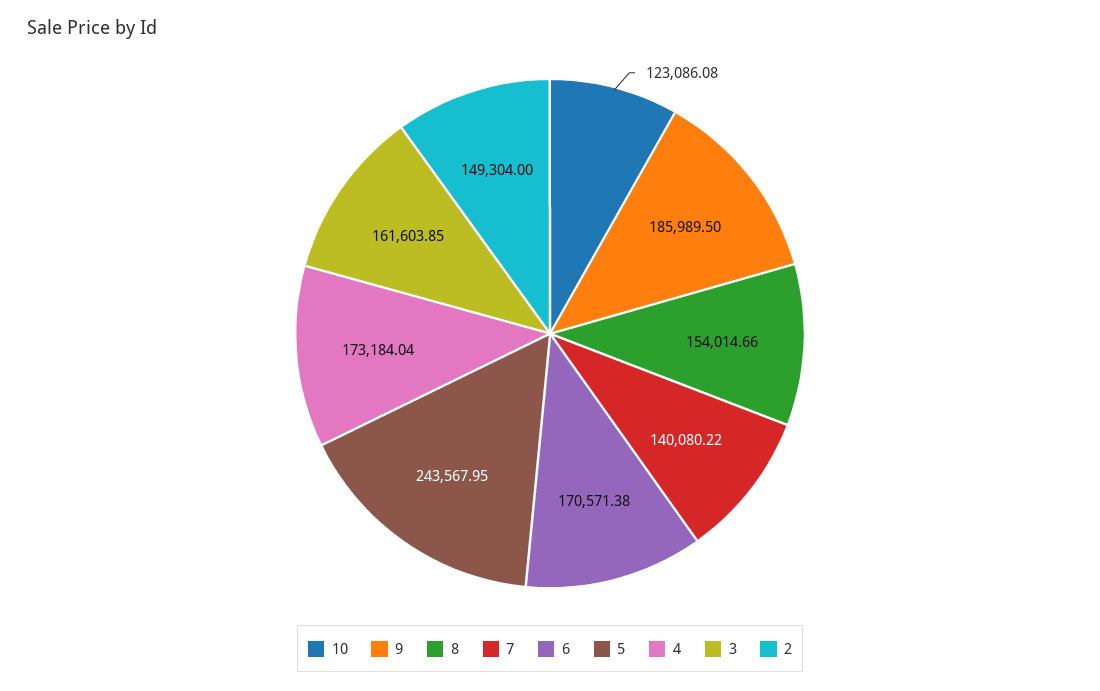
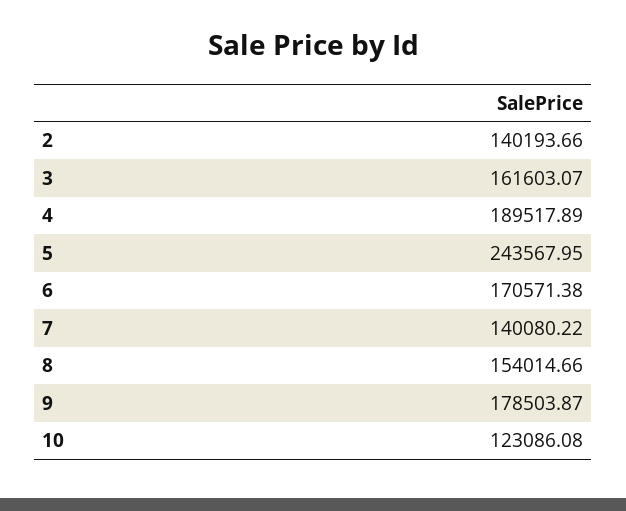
9: 185989.5 -> 178503.87
4: 173184.04 -> 189517.89
3: 161603.85 -> 161603.07
2: 149304 -> 140193.66

